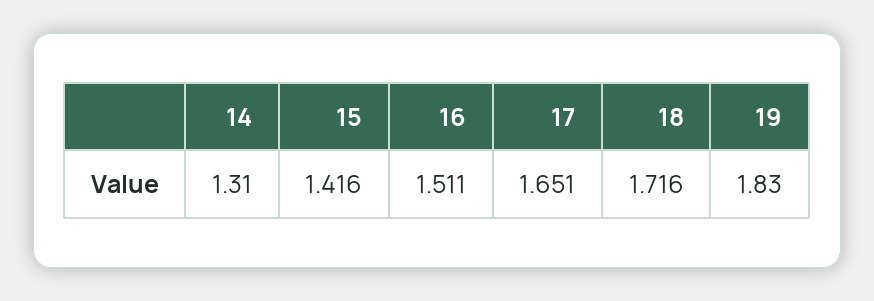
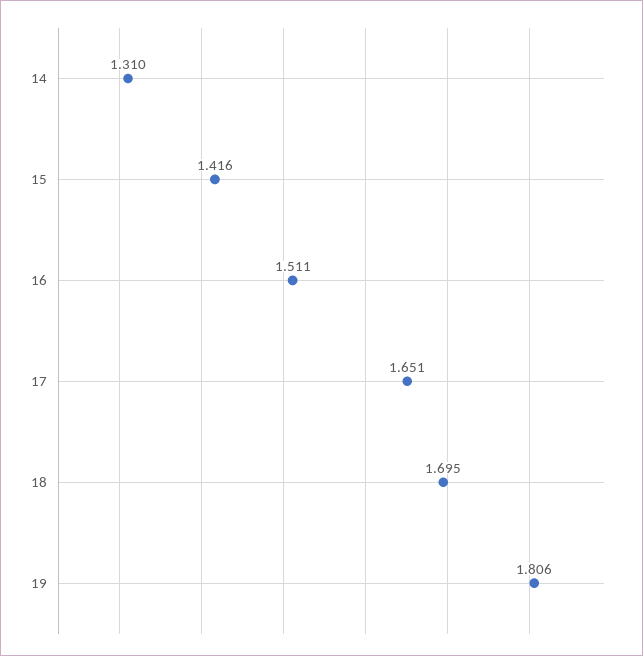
18: 1.716 -> 1.695
19: 1.83 -> 1.806

